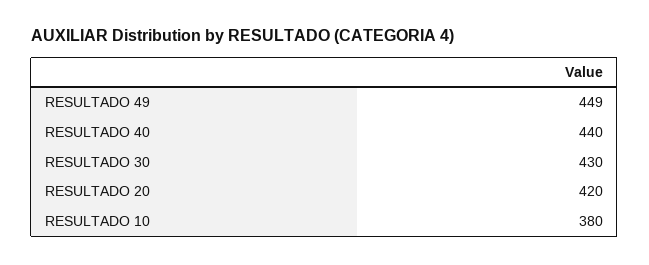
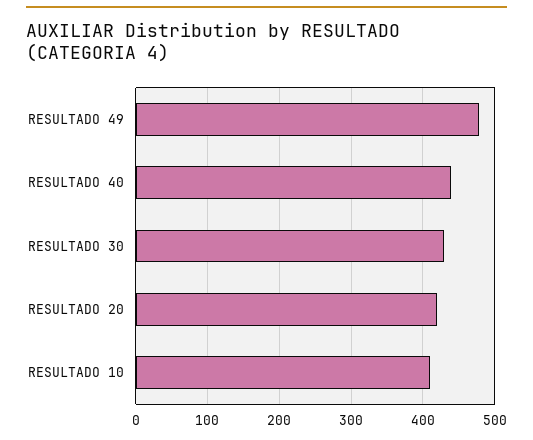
RESULTADO 49: 449 -> 480
RESULTADO 10: 380 -> 410

